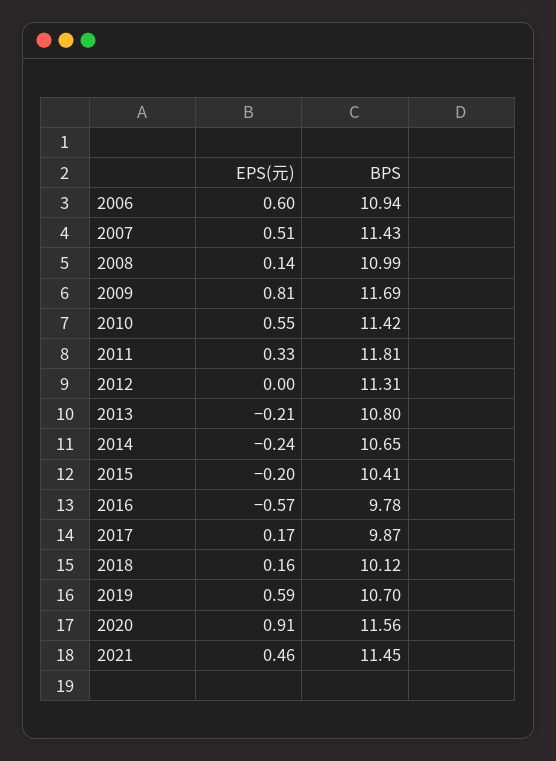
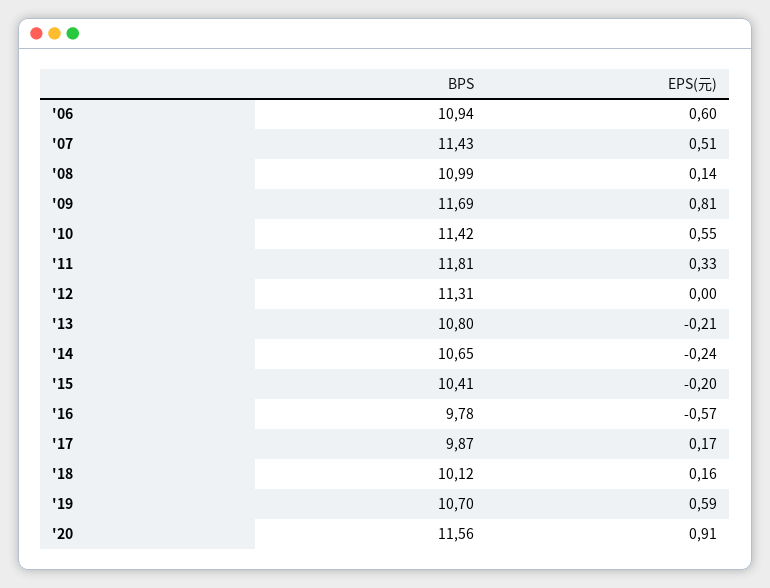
EPS(元), 2021: 0.46 -> none
BPS, 2021: 11.45 -> none

